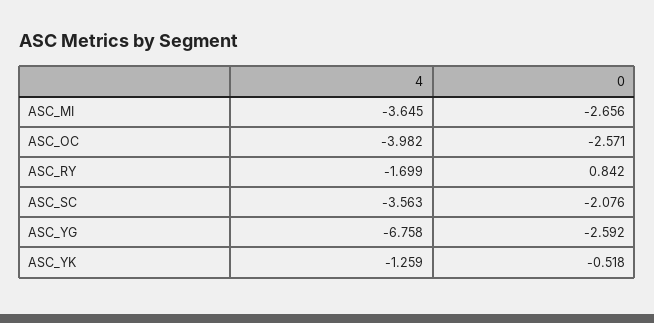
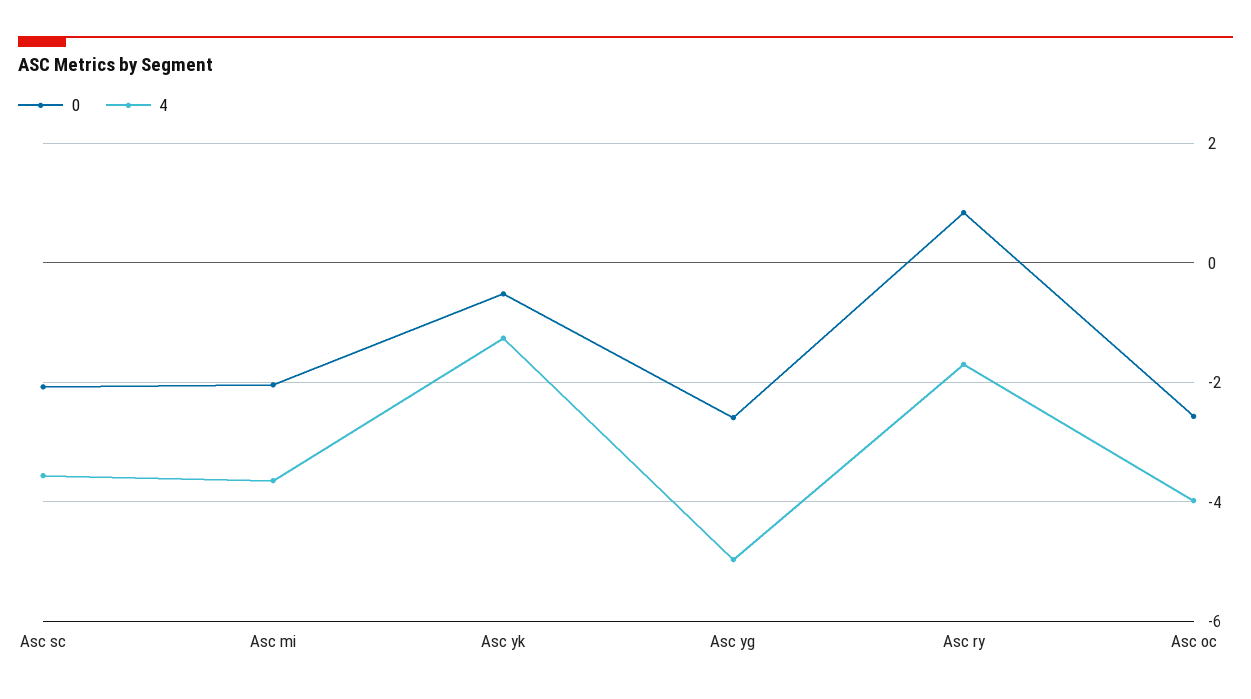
0, ASC_MI: -2.656 -> -2
4, ASC_YG: -6.758 -> -5

